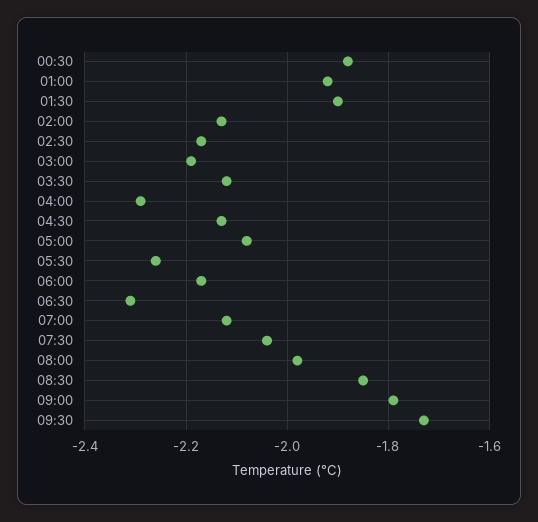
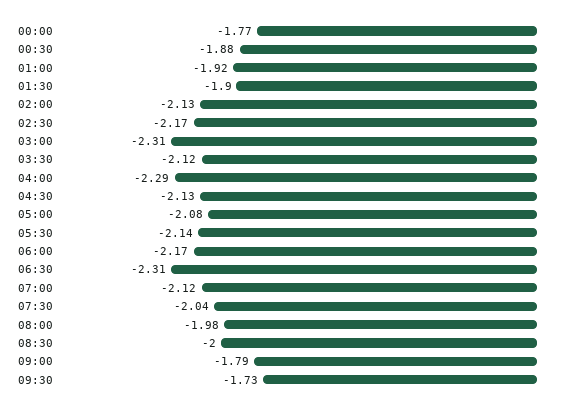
03:00: -2.2 -> -2.31
05:30: -2.25 -> -2.14
08:30: -1.85 -> -2
00:00: none -> -1.77

